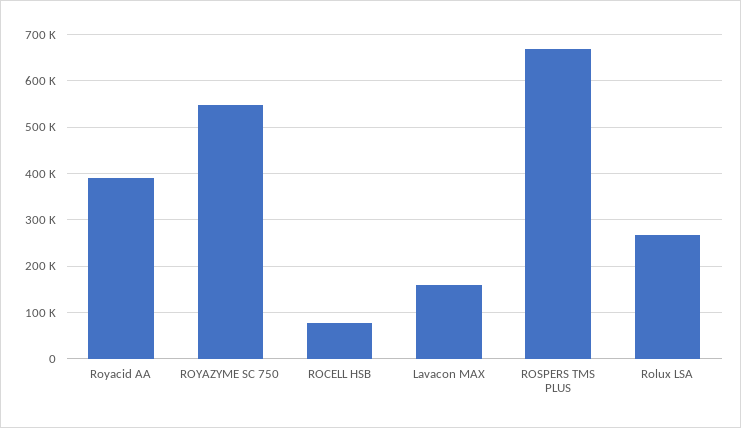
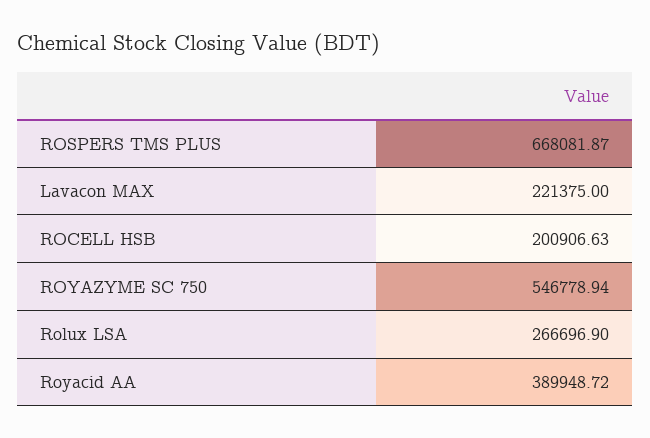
ROCELL HSB: 80000 -> 200906.63
Lavacon MAX: 160000 -> 221375

